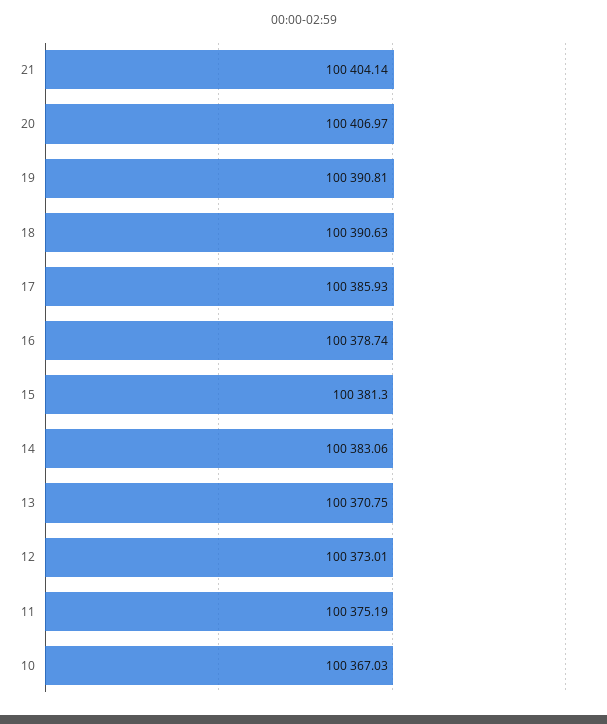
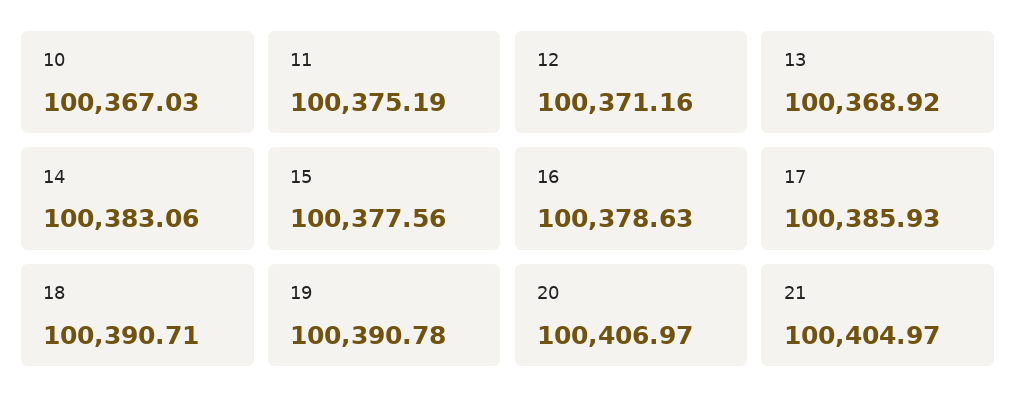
21: 100404.14 -> 100404.97
19: 100390.81 -> 100390.78
18: 100390.63 -> 100390.71
16: 100378.74 -> 100378.63
15: 100381.3 -> 100377.56
13: 100370.75 -> 100368.92
12: 100373.01 -> 100371.16

